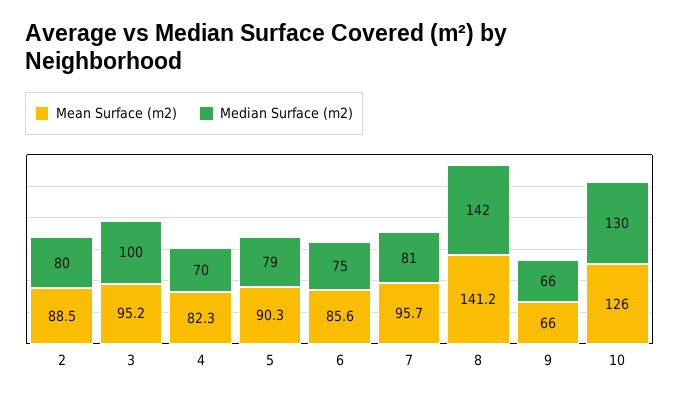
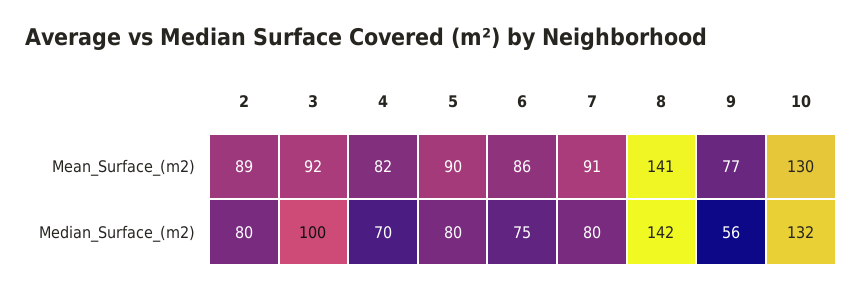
Mean Surface (m2), 3: 95.2 -> 92
Median Surface (m2), 5: 79 -> 80
Mean Surface (m2), 7: 95.7 -> 91
Median Surface (m2), 7: 81 -> 80
Mean Surface (m2), 9: 66 -> 77
Median Surface (m2), 9: 66 -> 56
Mean Surface (m2), 10: 126 -> 130
Median Surface (m2), 10: 130 -> 132

